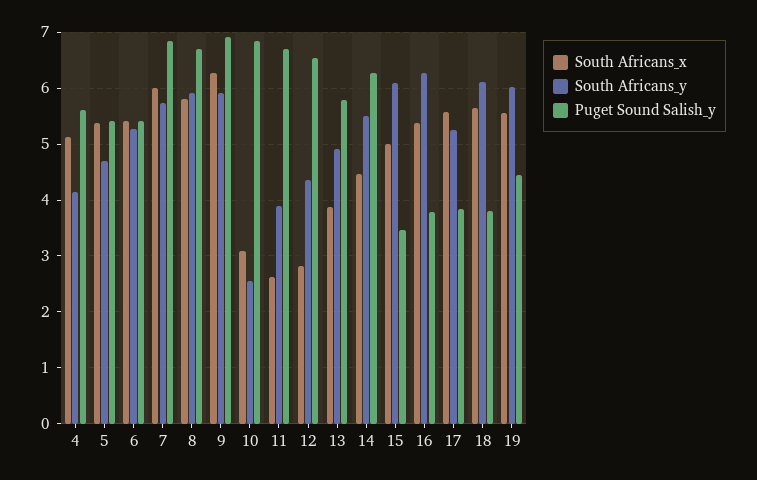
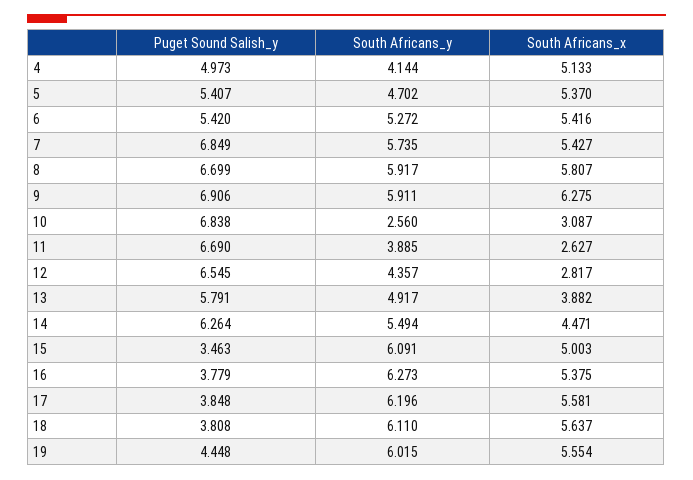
Puget Sound Salish_y, 4: 5.6 -> 4.973
South Africans_x, 7: 6 -> 5.427
South Africans_y, 17: 5.2 -> 6.196

